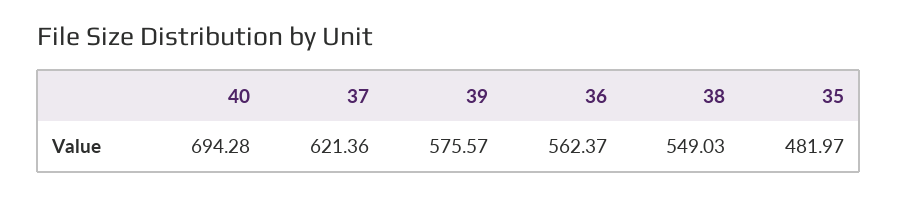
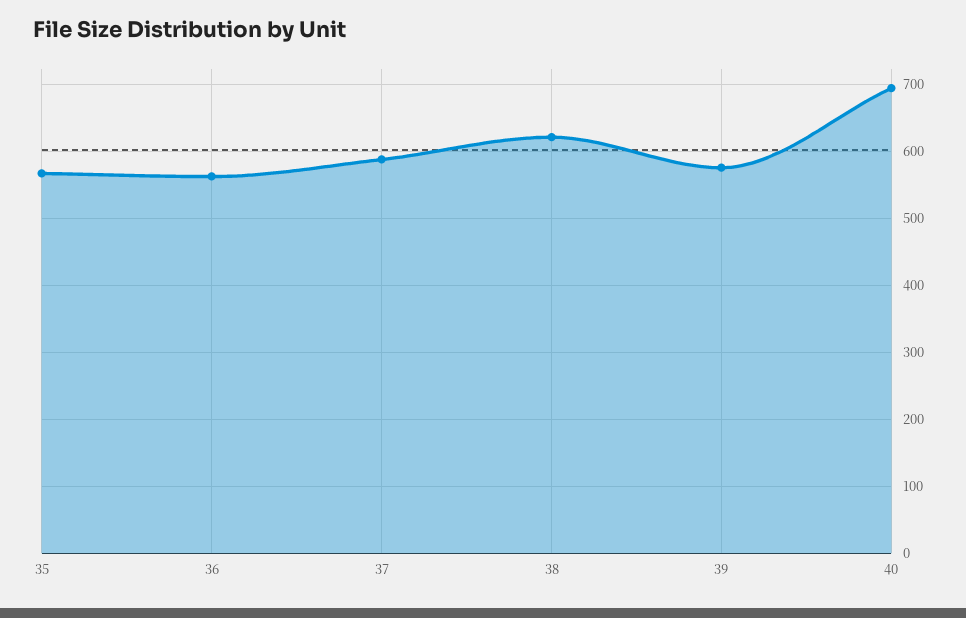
37: 621.36 -> 590
38: 549.03 -> 620
35: 481.97 -> 570

